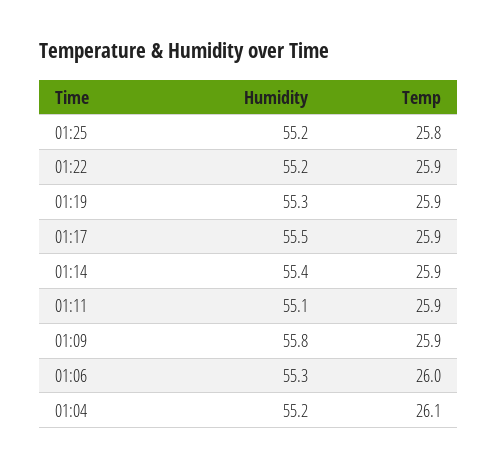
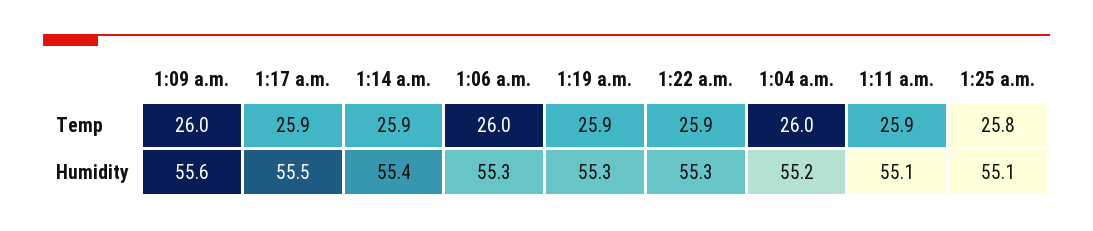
Humidity, 01:25: 55.2 -> 55.1
Humidity, 01:22: 55.2 -> 55.3
Humidity, 01:09: 55.8 -> 55.6
Temp, 01:09: 25.9 -> 26
Temp, 01:04: 26.1 -> 26

